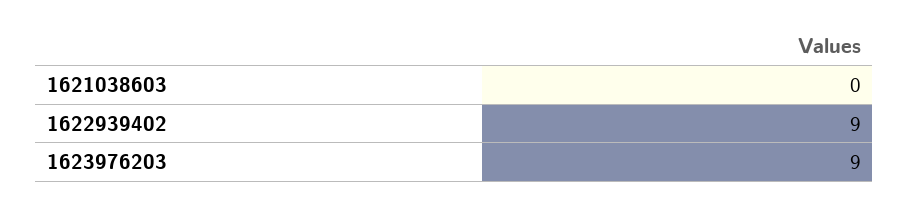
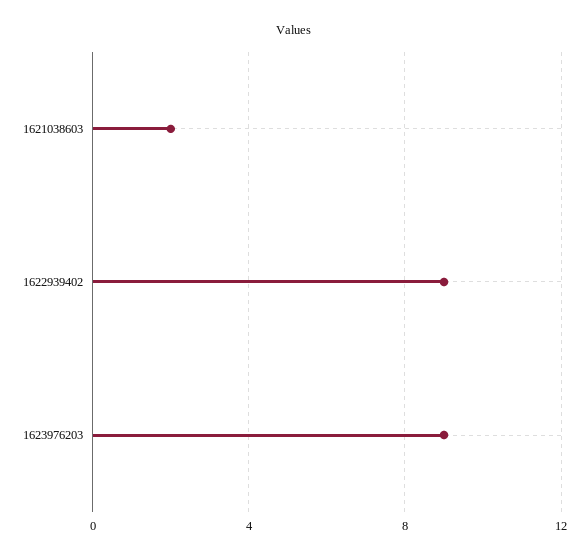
1621038603: 0 -> 2

